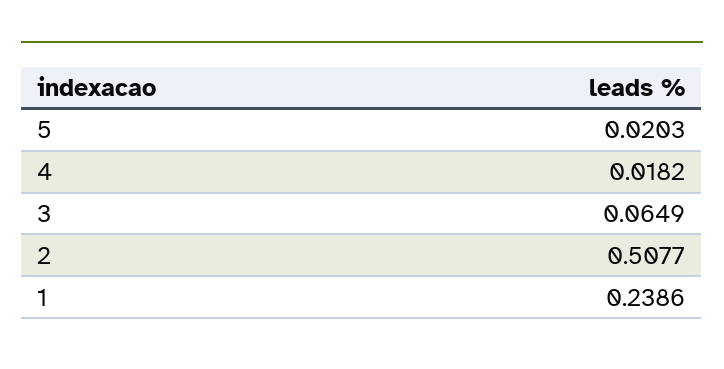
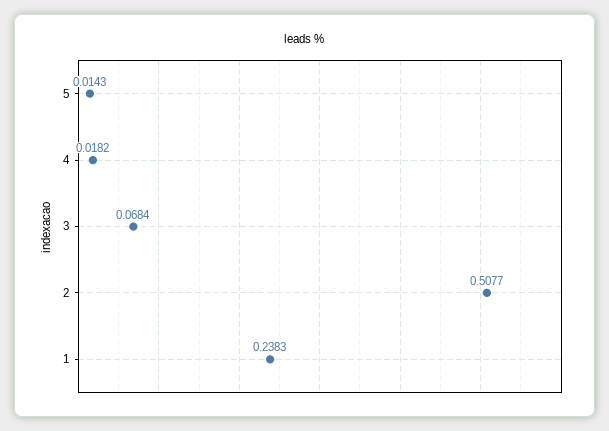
5: 0.0203 -> 0.0143
3: 0.0649 -> 0.0684
1: 0.2386 -> 0.2383

